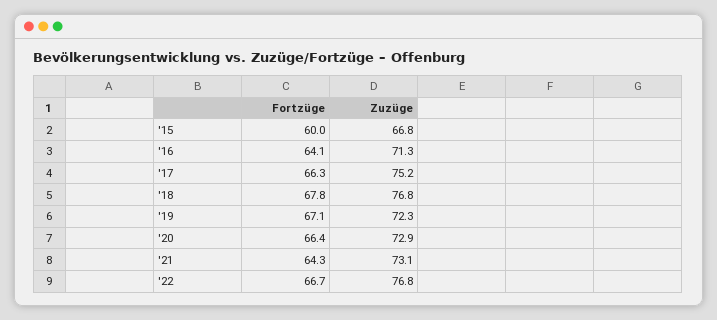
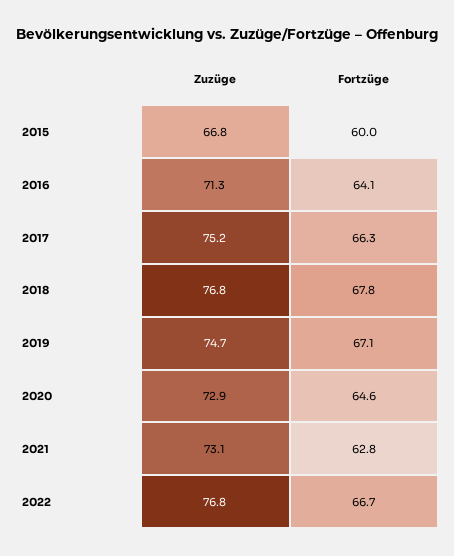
Zuzüge, '19: 72.3 -> 74.7
Fortzüge, '20: 66.4 -> 64.6
Fortzüge, '21: 64.3 -> 62.8

